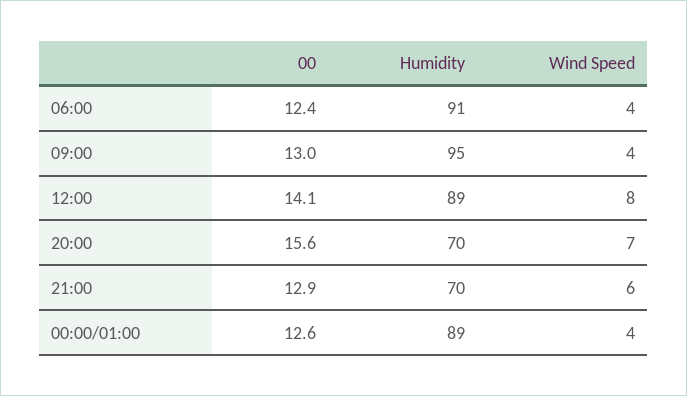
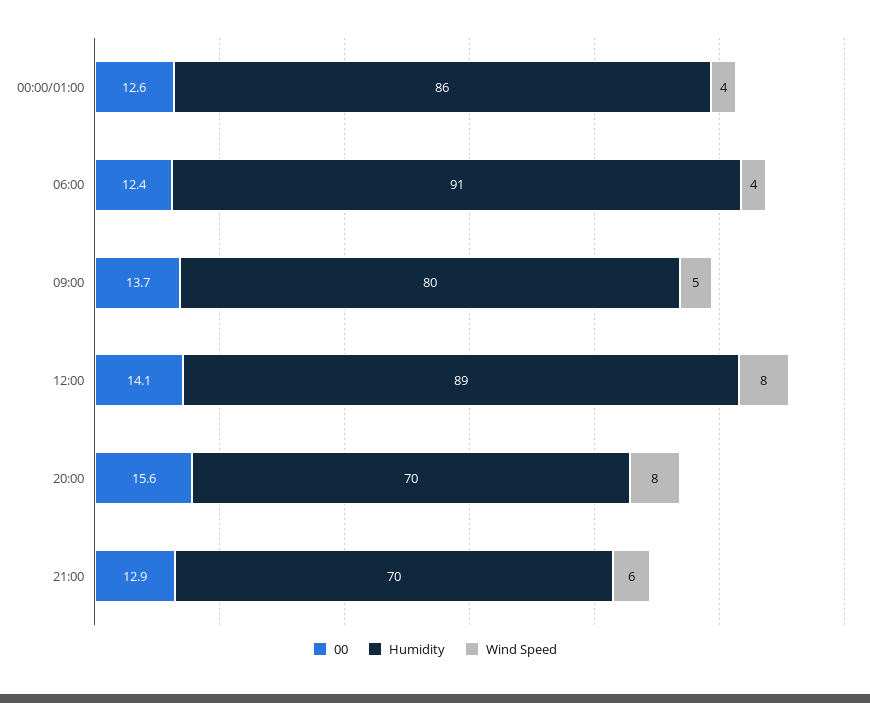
00, 09:00: 13 -> 13.7
Humidity, 09:00: 95 -> 80
Wind Speed, 09:00: 4 -> 5
Wind Speed, 20:00: 7 -> 8
Humidity, 00:00/01:00: 89 -> 86

